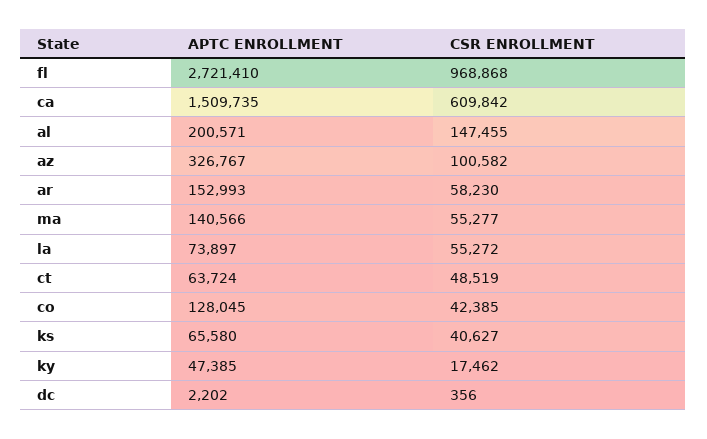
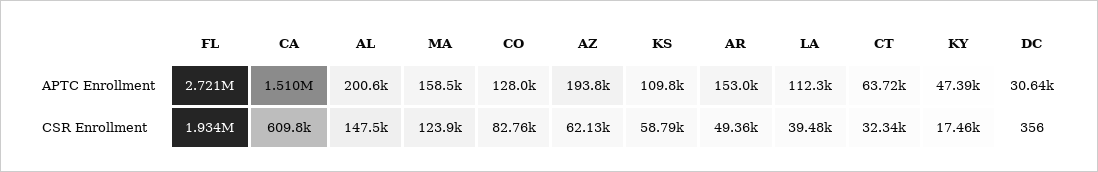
CSR ENROLLMENT, fl: 968868 -> 1934000
APTC ENROLLMENT, az: 326767 -> 193800
CSR ENROLLMENT, az: 100582 -> 62130
CSR ENROLLMENT, ar: 58230 -> 49360
APTC ENROLLMENT, ma: 140566 -> 158500
CSR ENROLLMENT, ma: 55277 -> 123900
APTC ENROLLMENT, la: 73897 -> 112300
CSR ENROLLMENT, la: 55272 -> 39480
CSR ENROLLMENT, ct: 48519 -> 32340
CSR ENROLLMENT, co: 42385 -> 82760
APTC ENROLLMENT, ks: 65580 -> 109800
CSR ENROLLMENT, ks: 40627 -> 58790
APTC ENROLLMENT, dc: 2202 -> 30640

